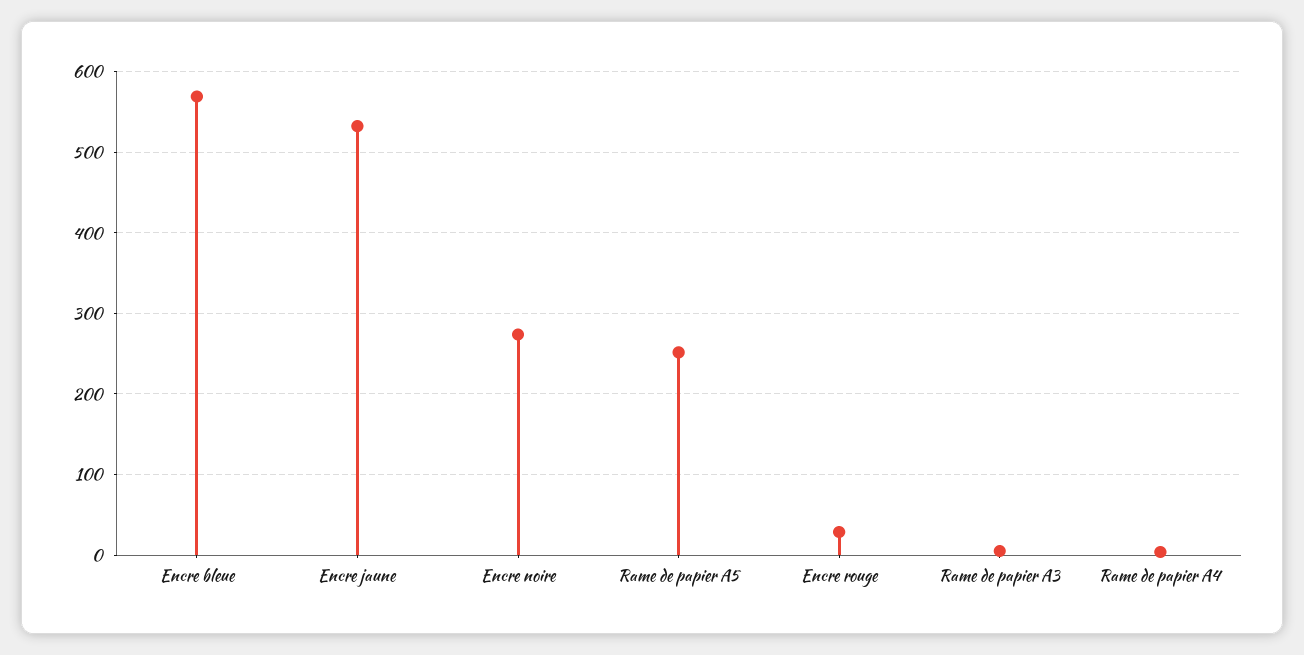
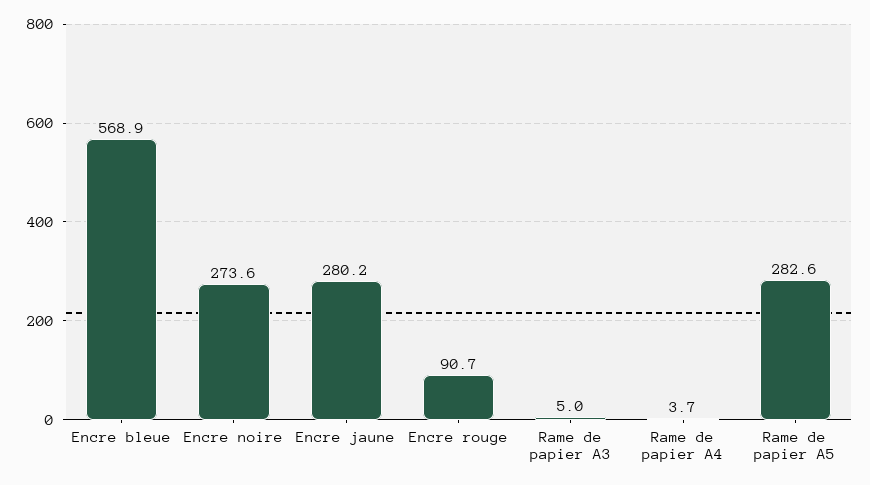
Encre jaune: 530 -> 280.2
Rame de papier A5: 250 -> 282.6
Encre rouge: 30 -> 90.7

